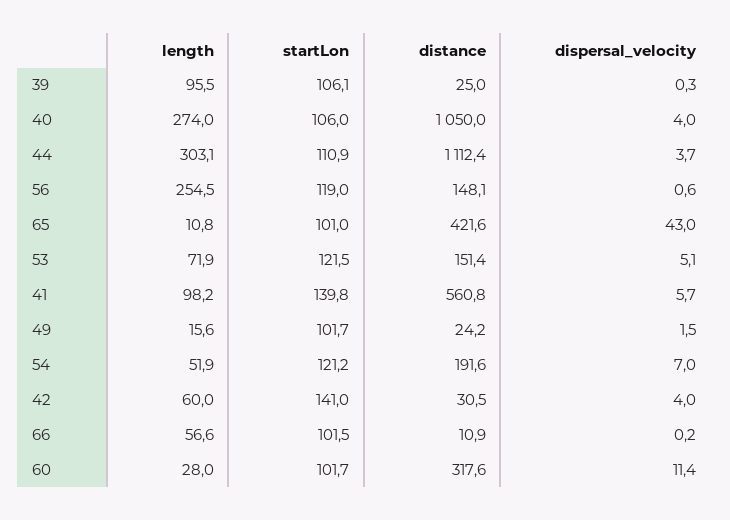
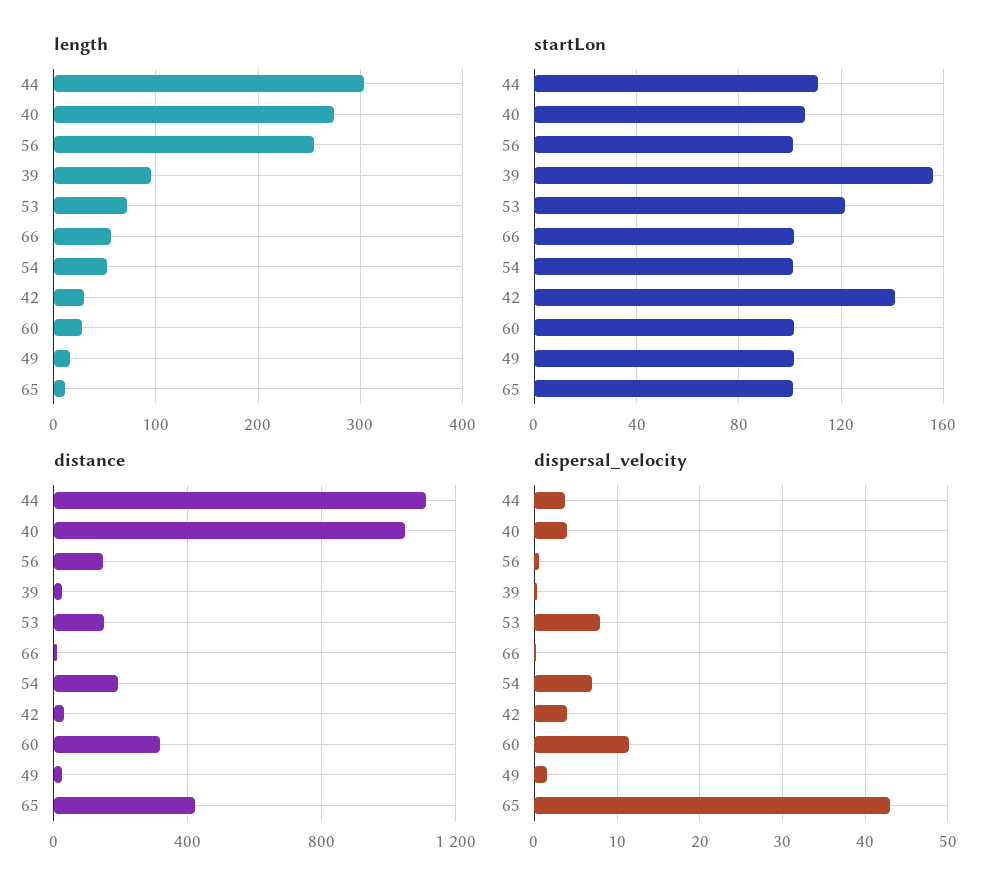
startLon, 39: 106.1 -> 155
startLon, 56: 119 -> 100
dispersal_velocity, 53: 5.1 -> 8
length, 41: 98.2 -> none
startLon, 41: 139.8 -> none
distance, 41: 560.8 -> none
dispersal_velocity, 41: 5.7 -> none
startLon, 54: 121.2 -> 100
length, 42: 60 -> 30

